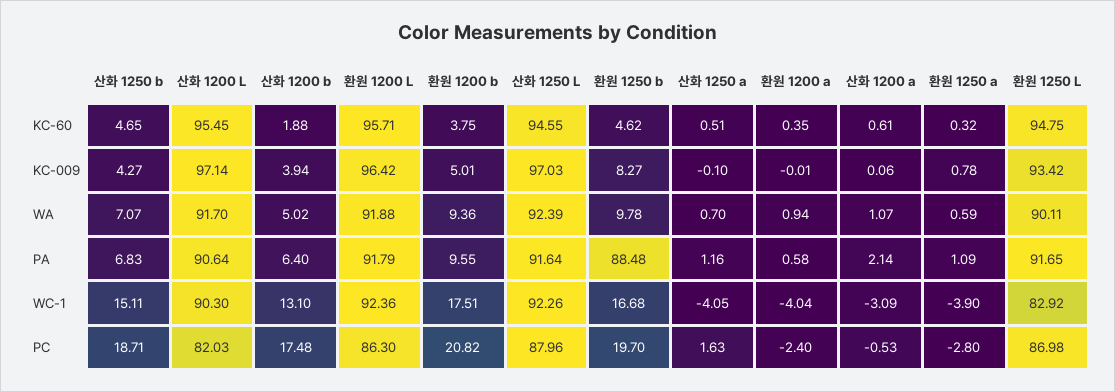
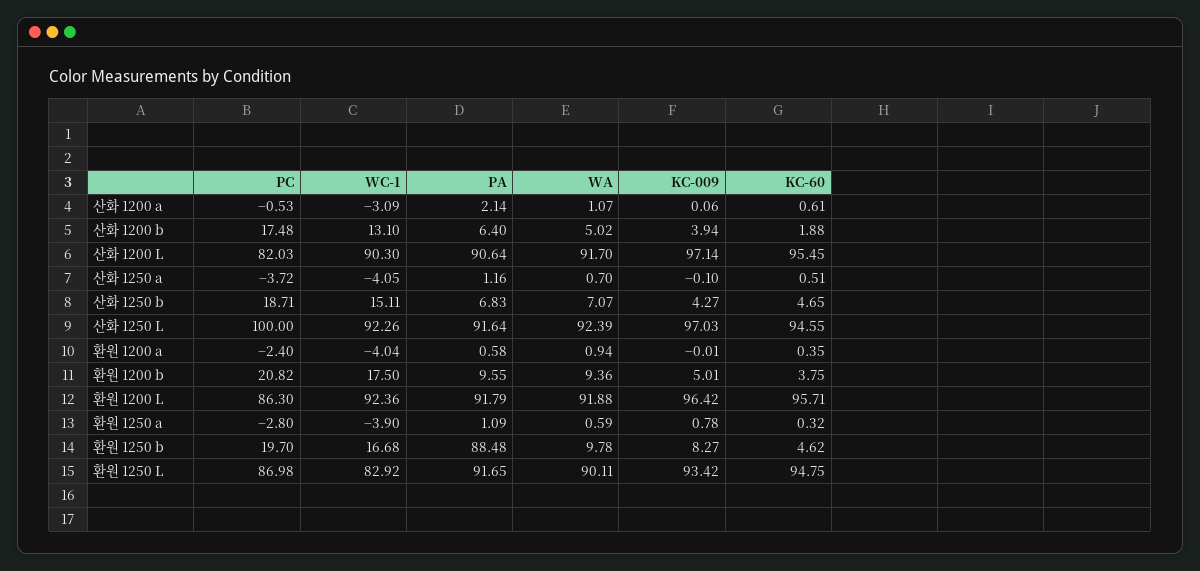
환원 1200 b, WC-1: 17.51 -> 17.5
산화 1250 L, PC: 87.96 -> 100
산화 1250 a, PC: 1.63 -> -3.72

